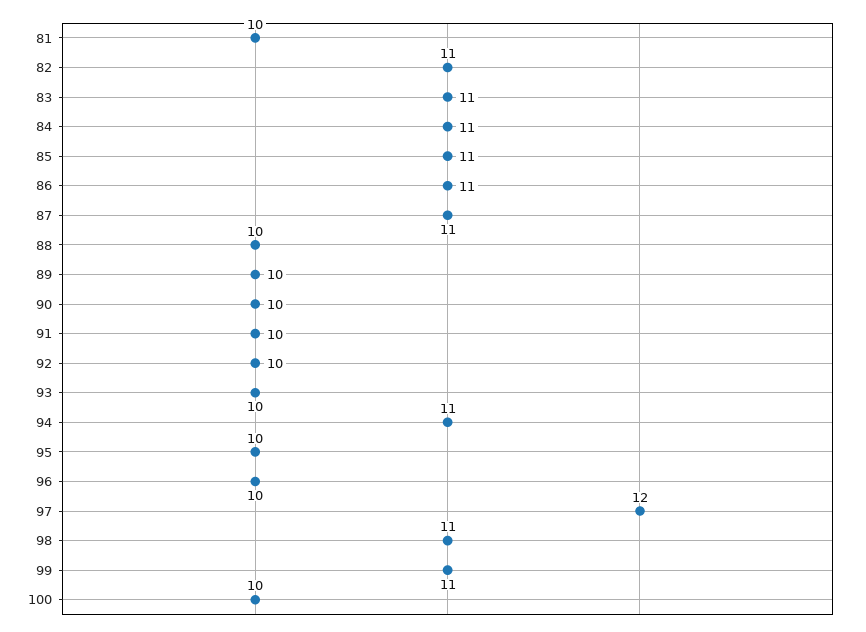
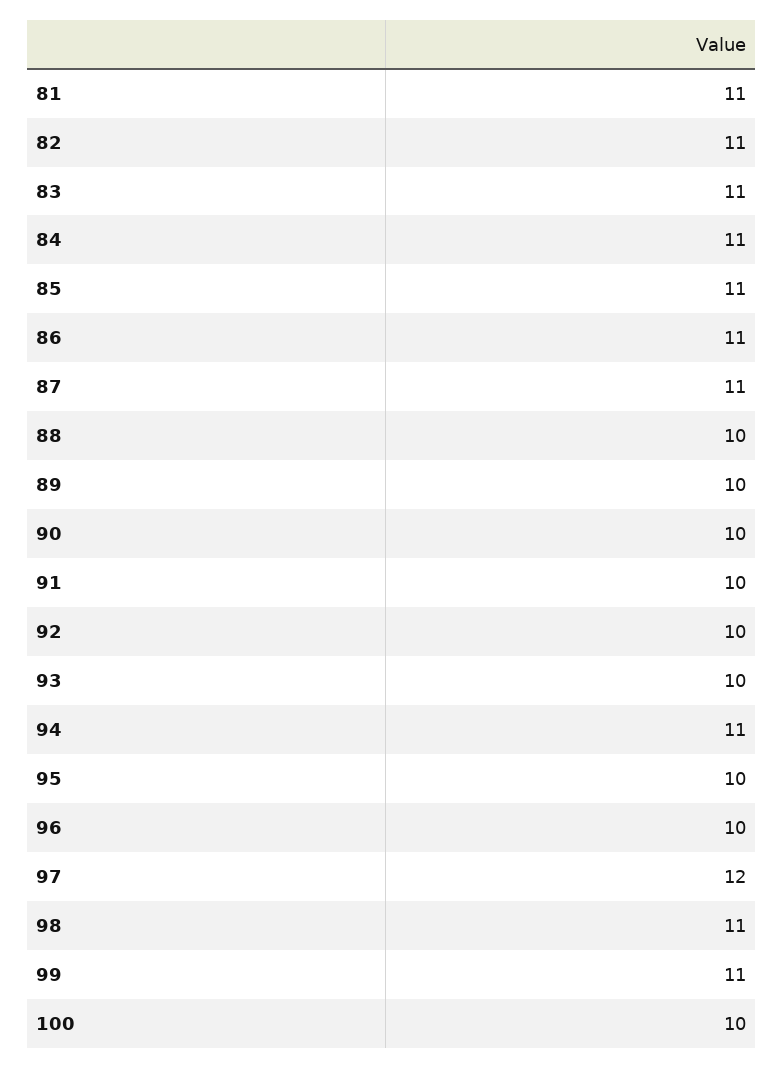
81: 10 -> 11

